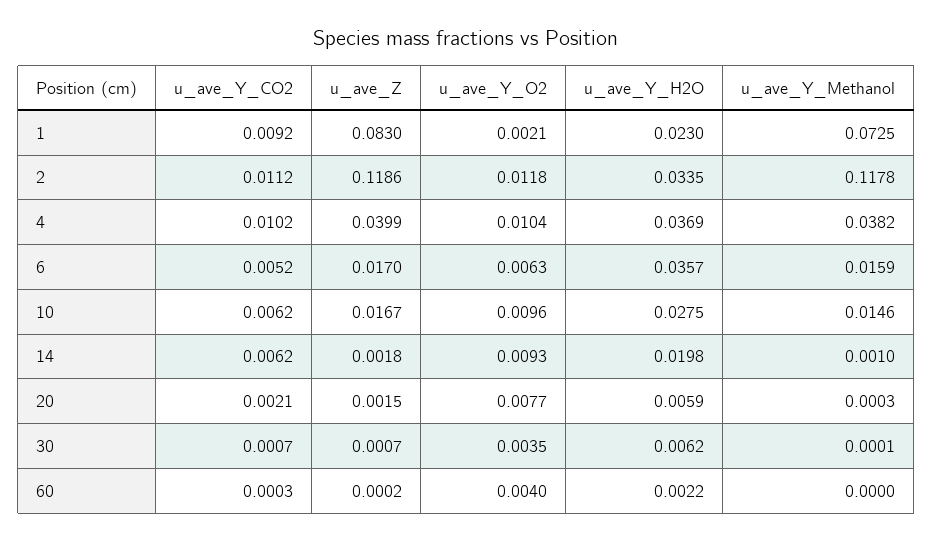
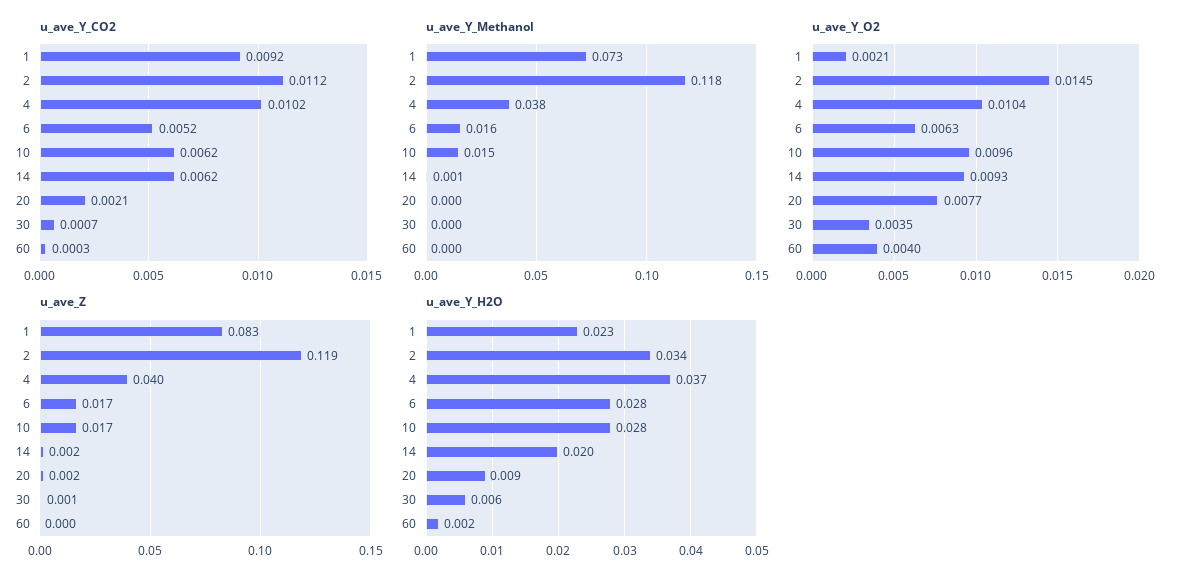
u_ave_Y_O2, 2: 0.0118 -> 0.0145
u_ave_Y_H2O, 6: 0.0357 -> 0.028
u_ave_Y_H2O, 20: 0.0059 -> 0.009

